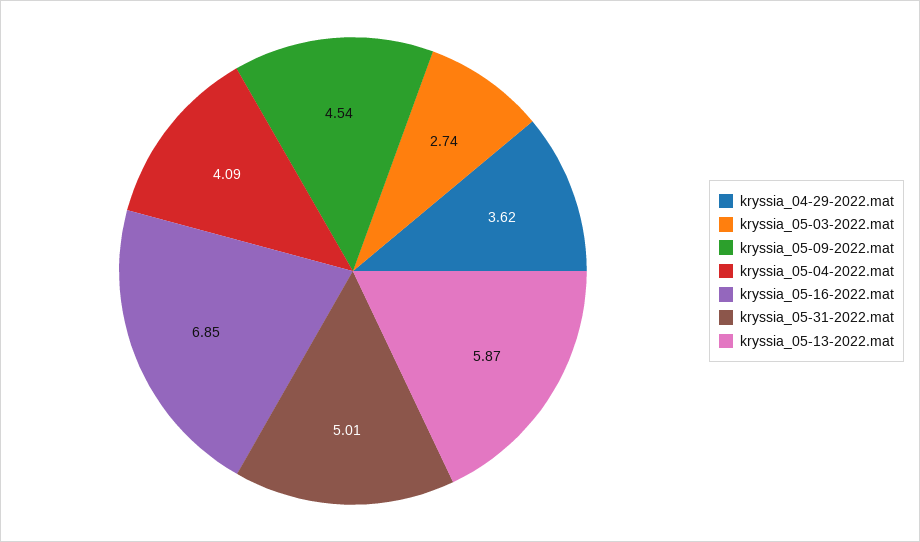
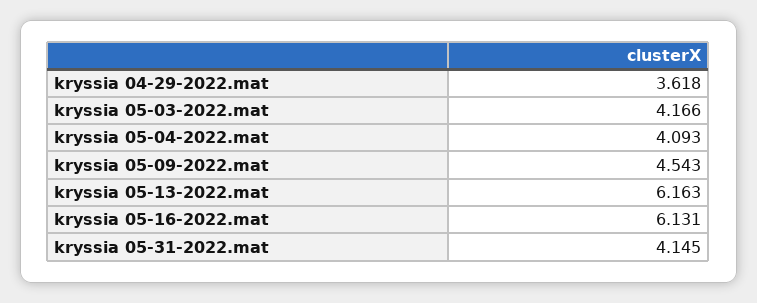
kryssia_05-03-2022.mat: 2.74 -> 4.166
kryssia_05-16-2022.mat: 6.85 -> 6.131
kryssia_05-31-2022.mat: 5.01 -> 4.145
kryssia_05-13-2022.mat: 5.87 -> 6.163

